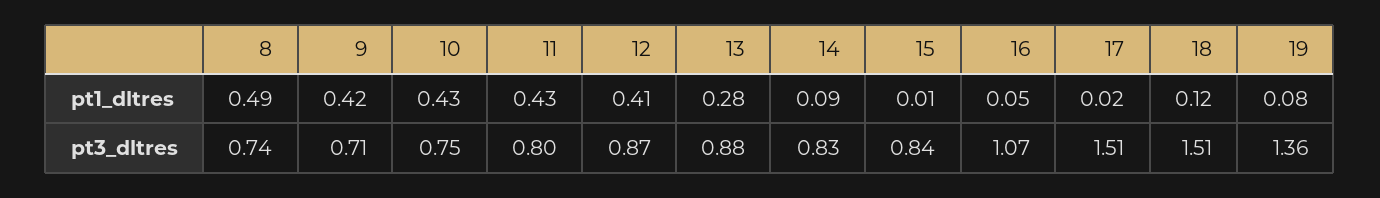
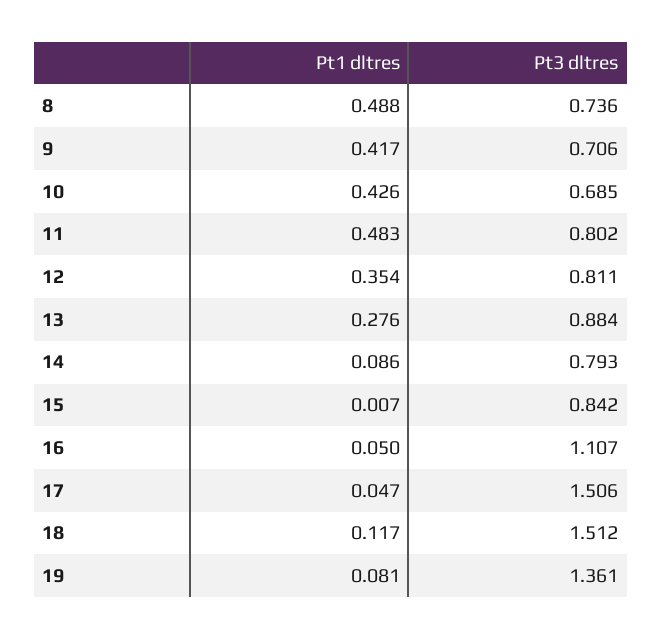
11, pt1_dltres: 0.43 -> 0.483
12, pt1_dltres: 0.41 -> 0.354
17, pt1_dltres: 0.02 -> 0.047
10, pt3_dltres: 0.75 -> 0.685
12, pt3_dltres: 0.87 -> 0.811
14, pt3_dltres: 0.83 -> 0.793
16, pt3_dltres: 1.07 -> 1.107

